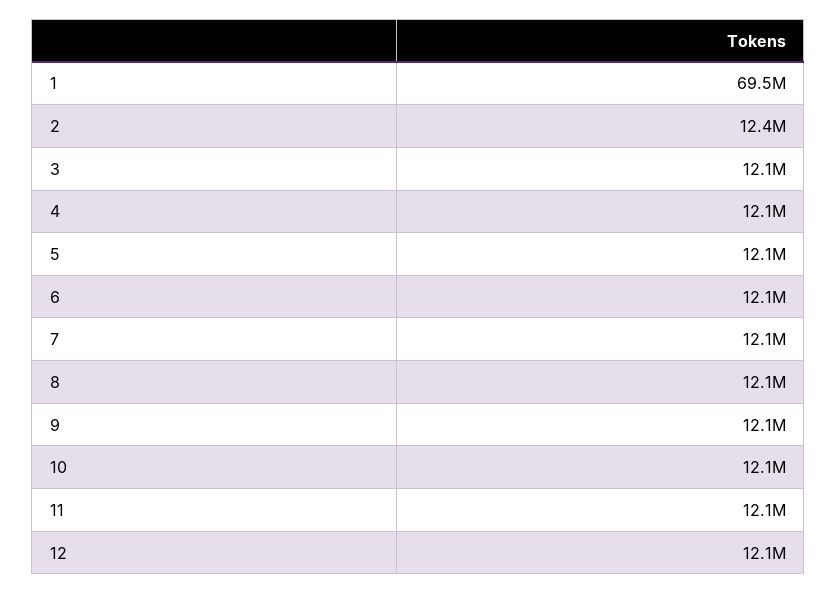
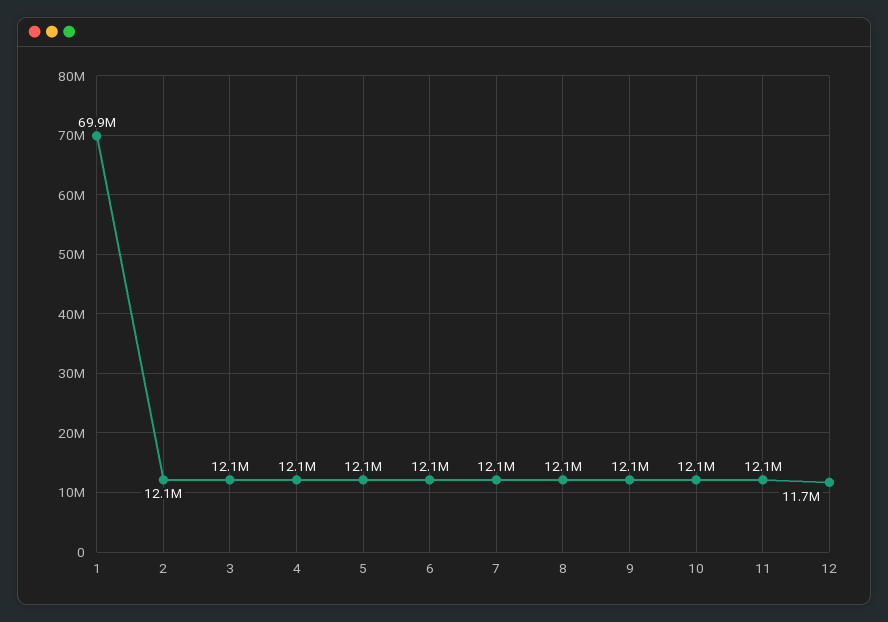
1: 69500000 -> 69900000
2: 12400000 -> 12100000
12: 12100000 -> 11700000

